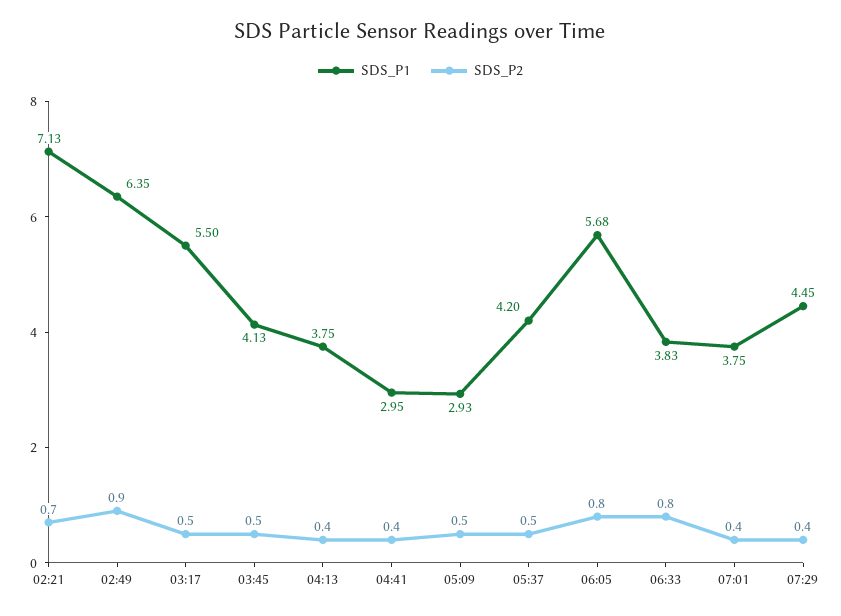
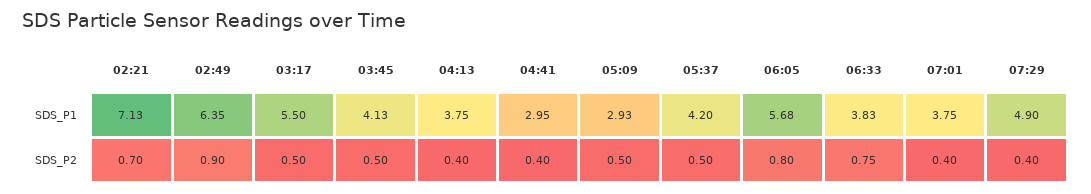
SDS_P2, 06:33: 0.8 -> 0.75
SDS_P1, 07:29: 4.45 -> 4.9

